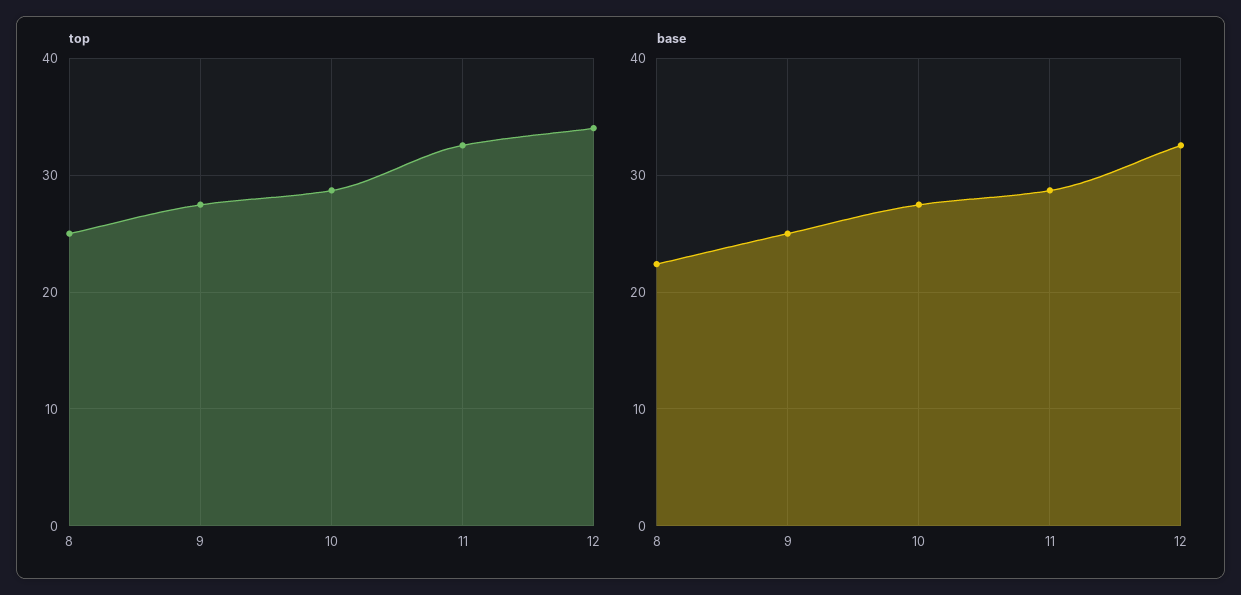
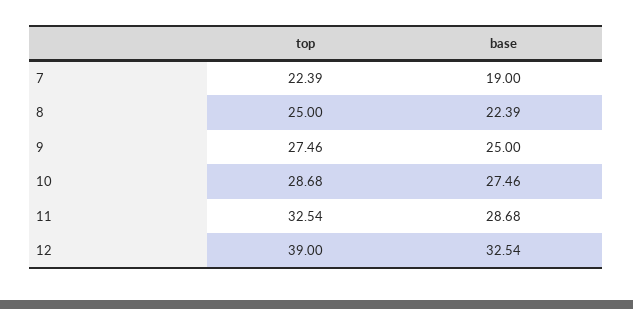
top, 12: 34 -> 39
top, 7: none -> 22.39
base, 7: none -> 19

